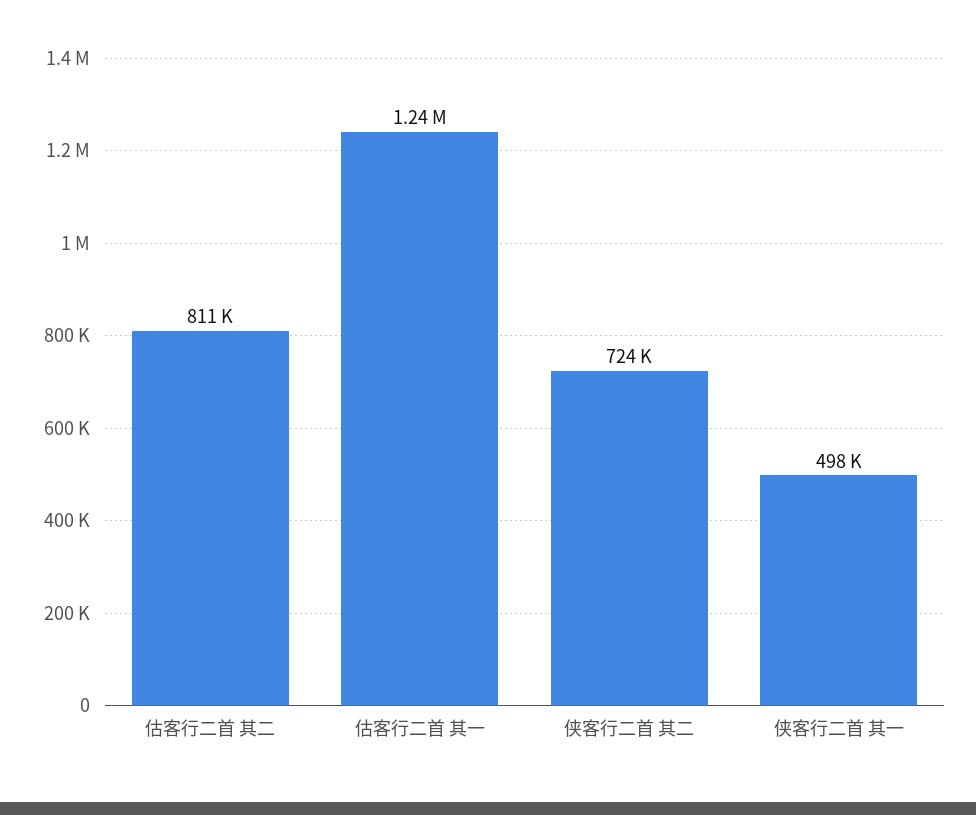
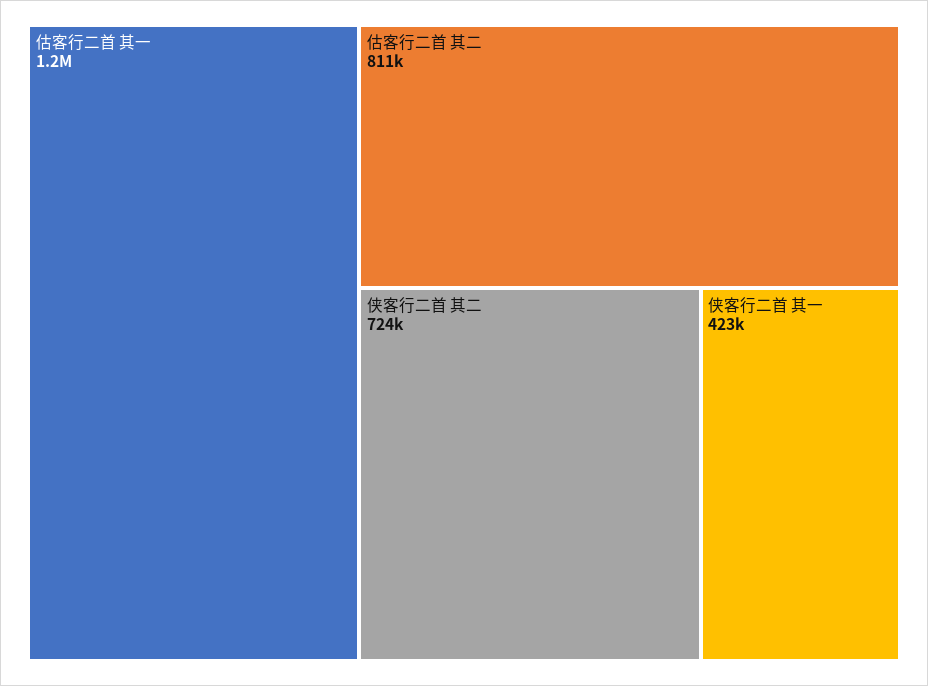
侠客行二首 其一: 498000 -> 423000

